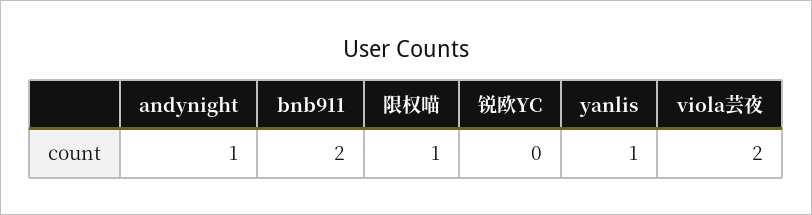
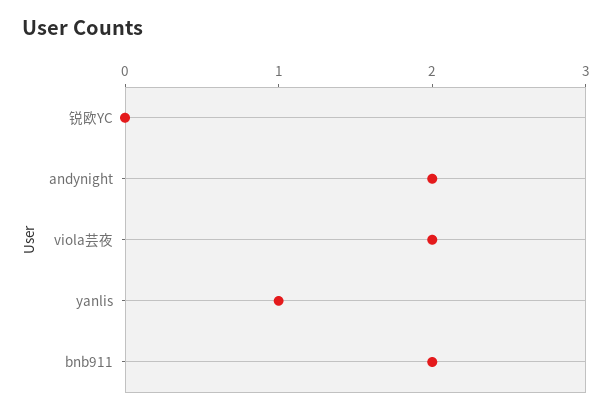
andynight: 1 -> 2
限权喵: 1 -> none

